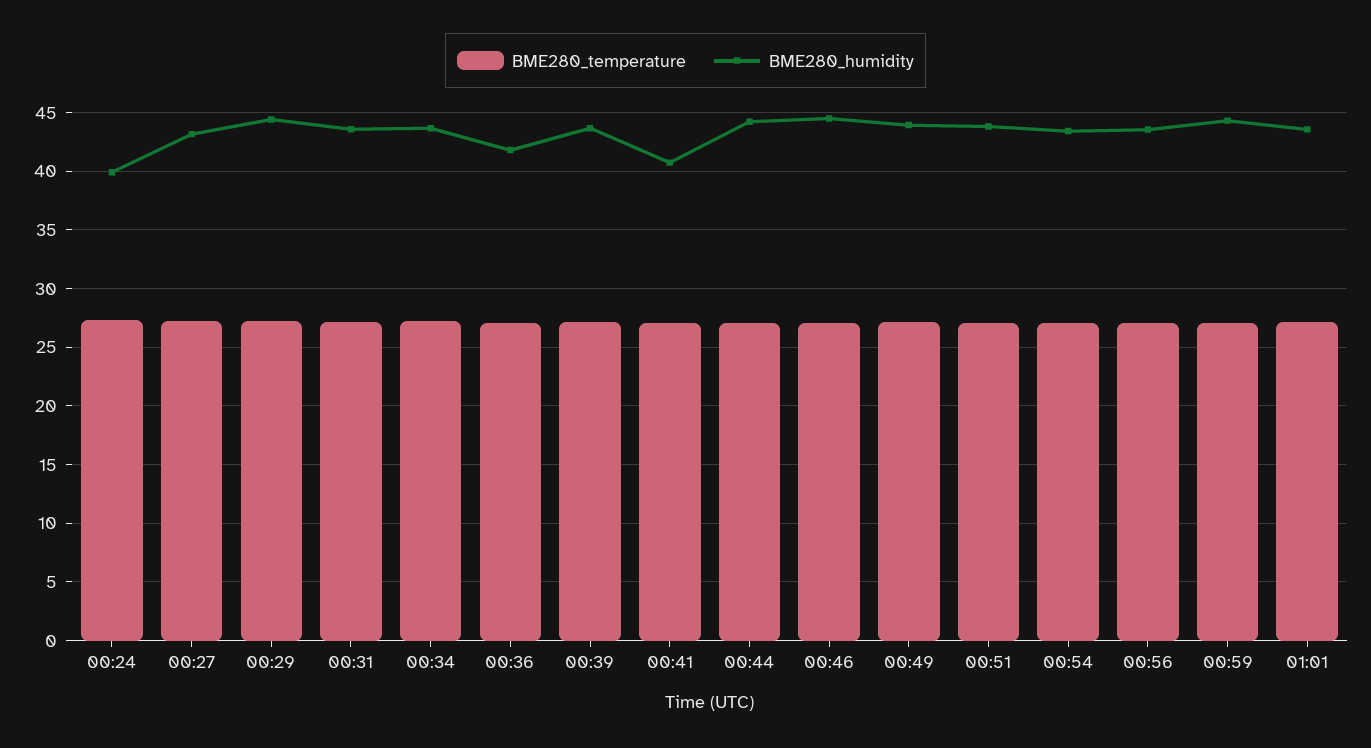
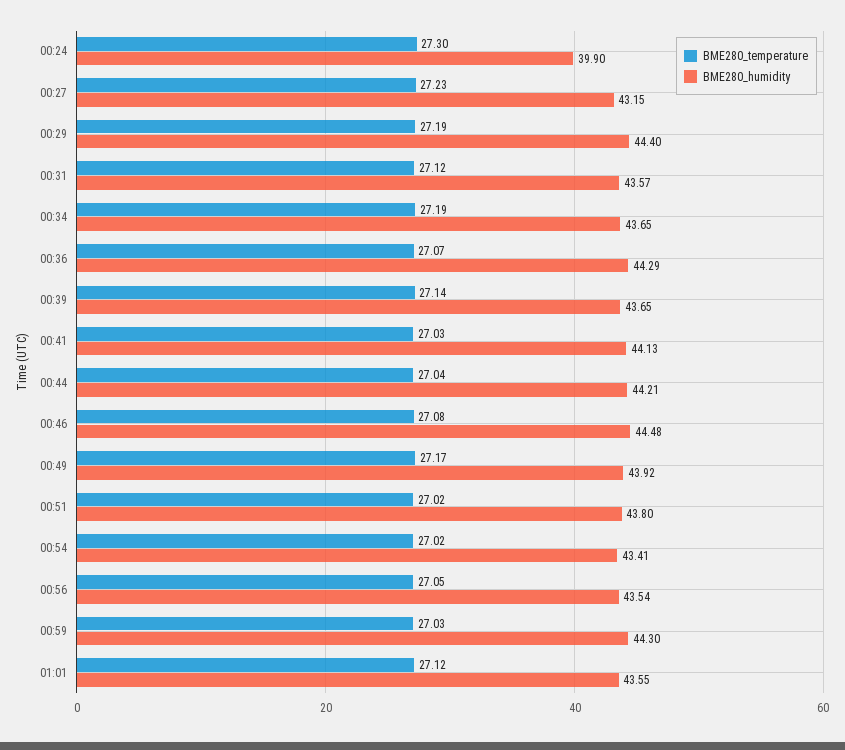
BME280_humidity, 00:36: 42 -> 44.29
BME280_humidity, 00:41: 41 -> 44.13

